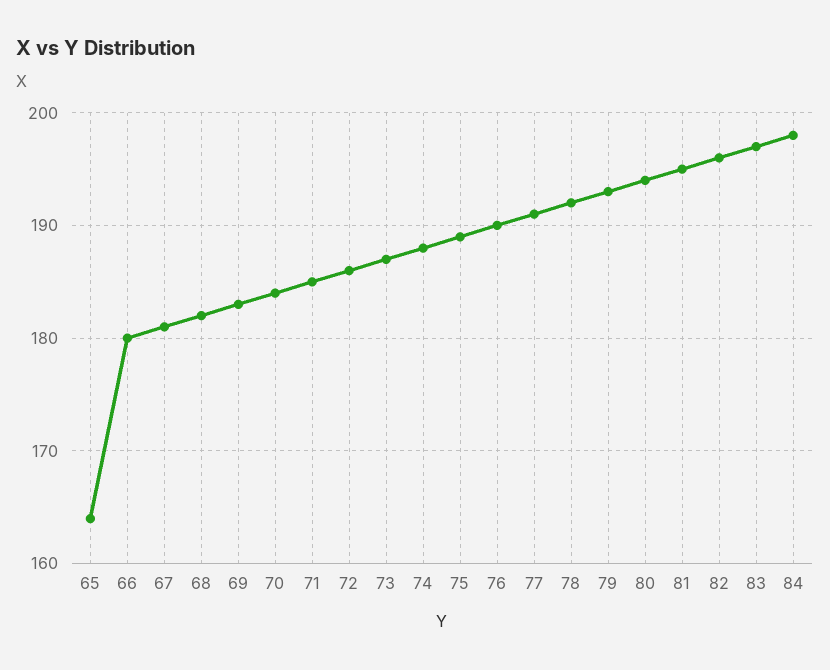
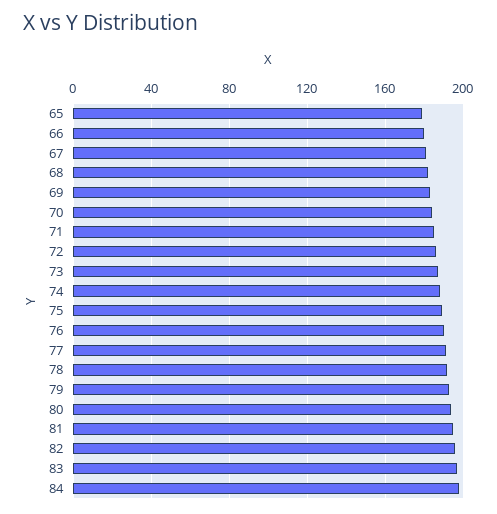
65: 164 -> 180

